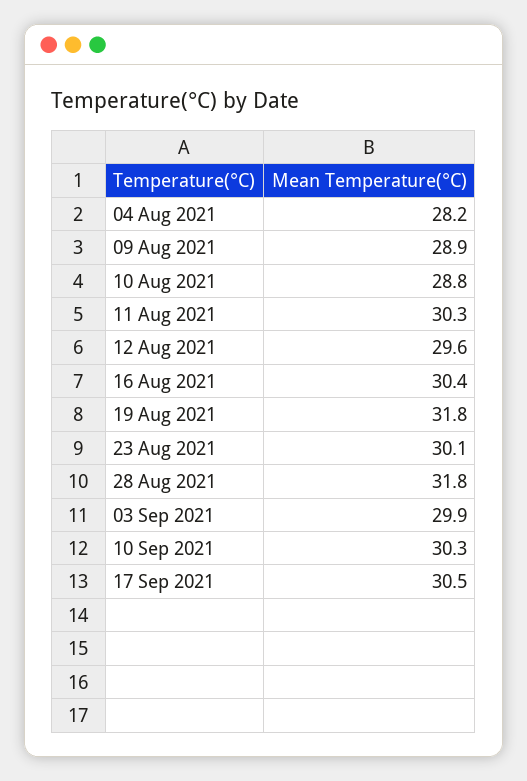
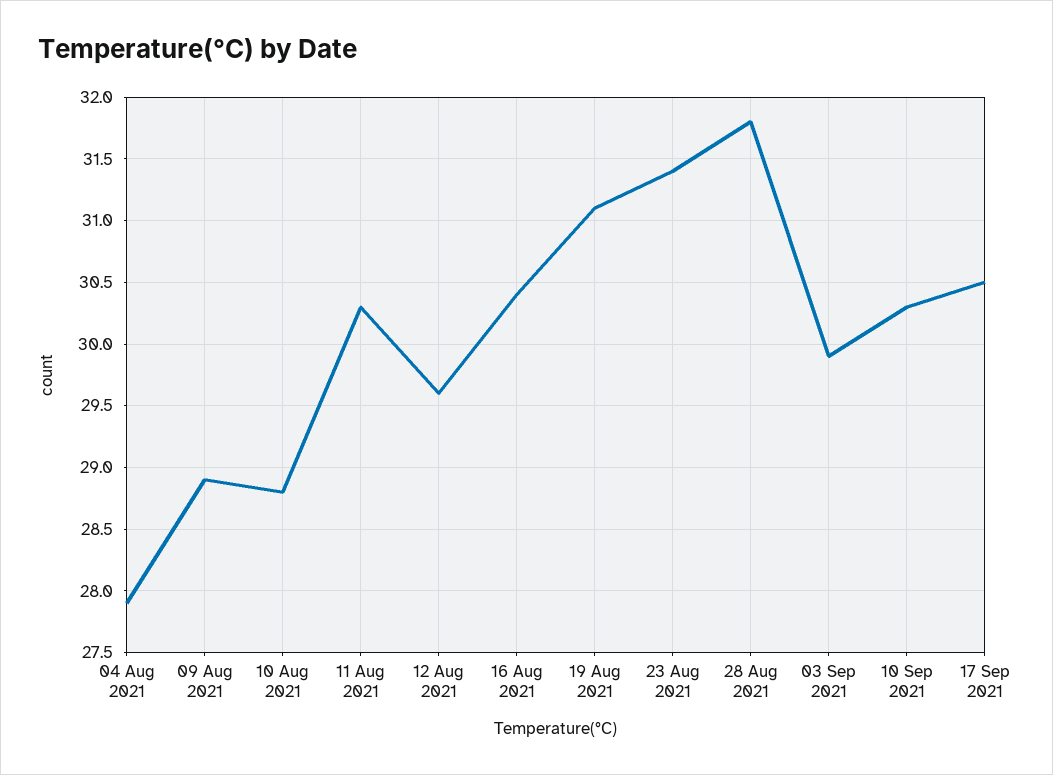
04 Aug 2021: 28.2 -> 27.9
19 Aug 2021: 31.8 -> 31.1
23 Aug 2021: 30.1 -> 31.4

